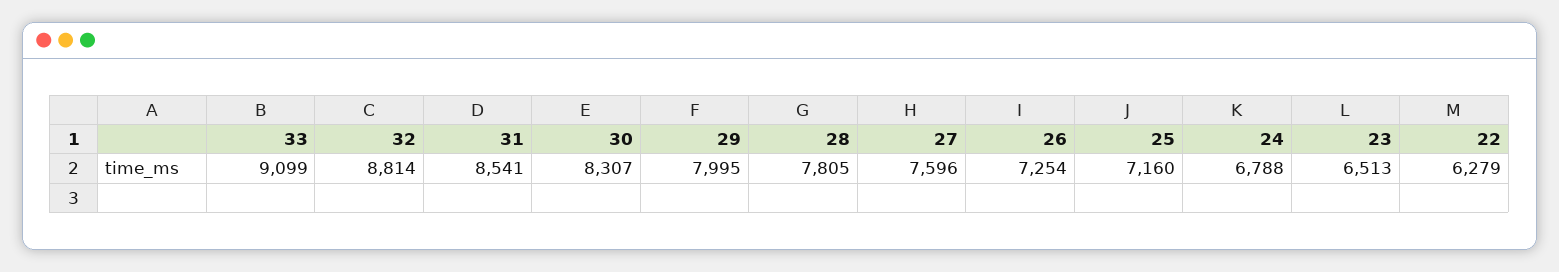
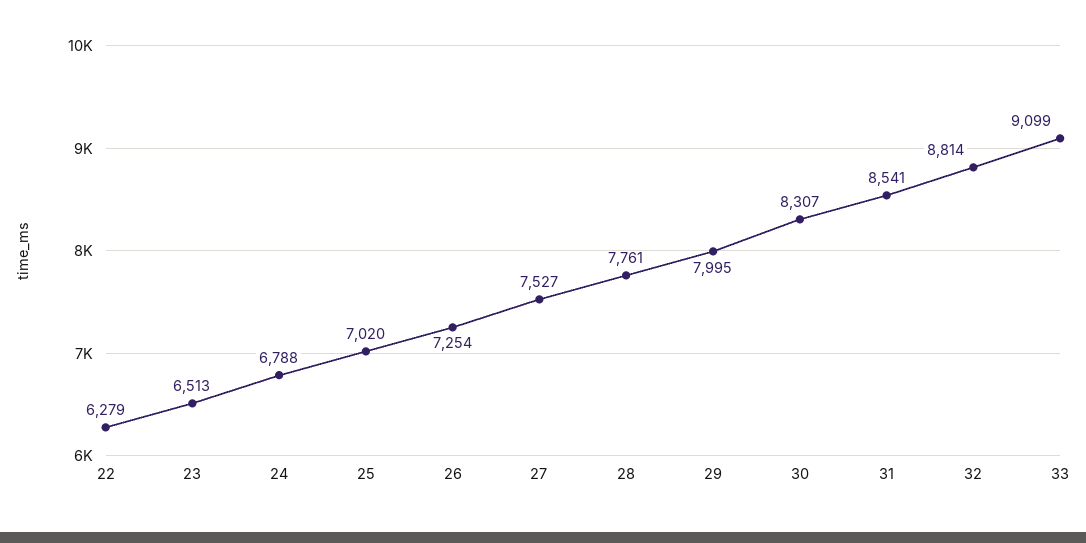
28: 7805 -> 7761
27: 7596 -> 7527
25: 7160 -> 7020

